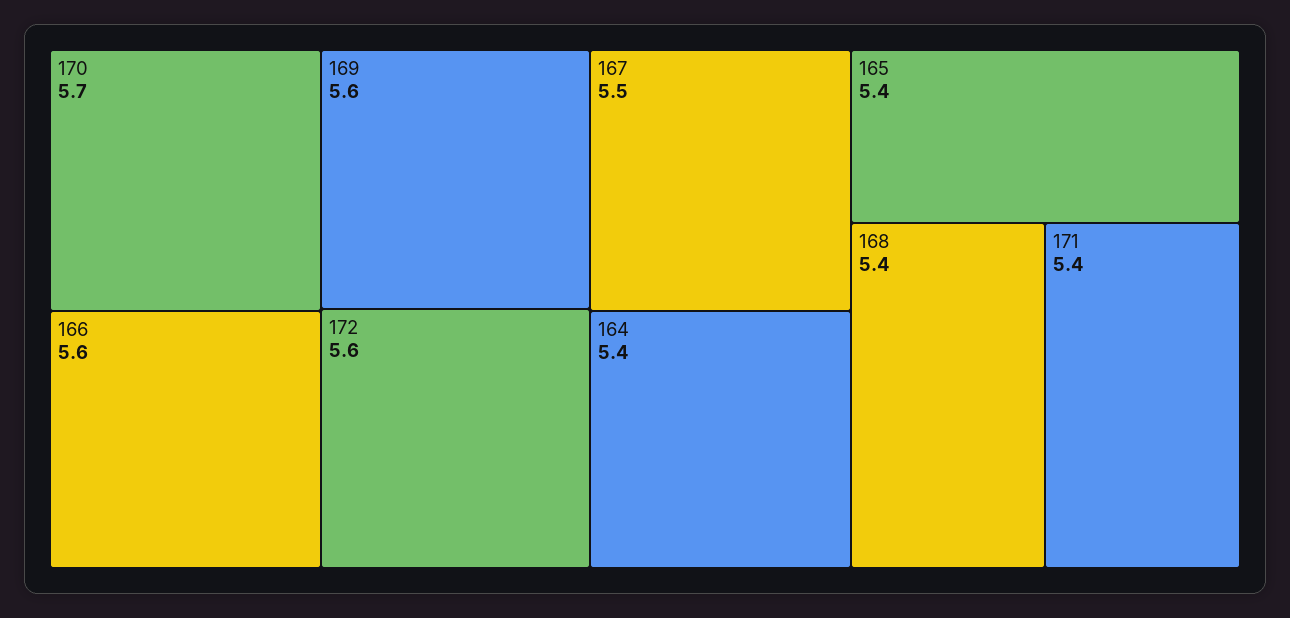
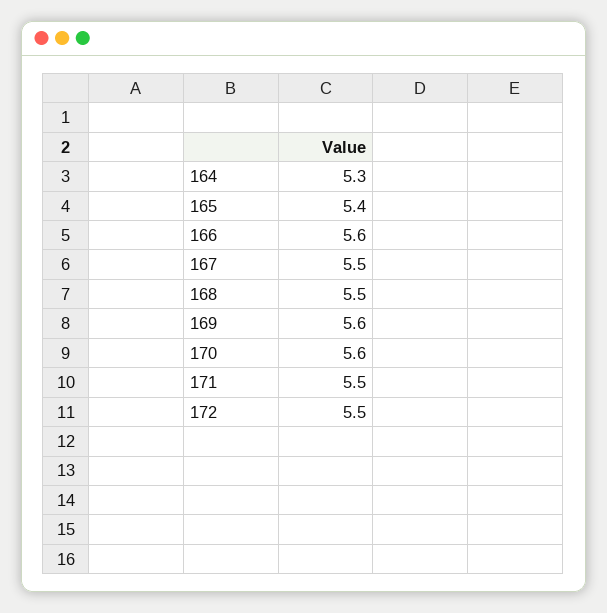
170: 5.7 -> 5.6
172: 5.6 -> 5.5
164: 5.4 -> 5.3
168: 5.4 -> 5.5
171: 5.4 -> 5.5

